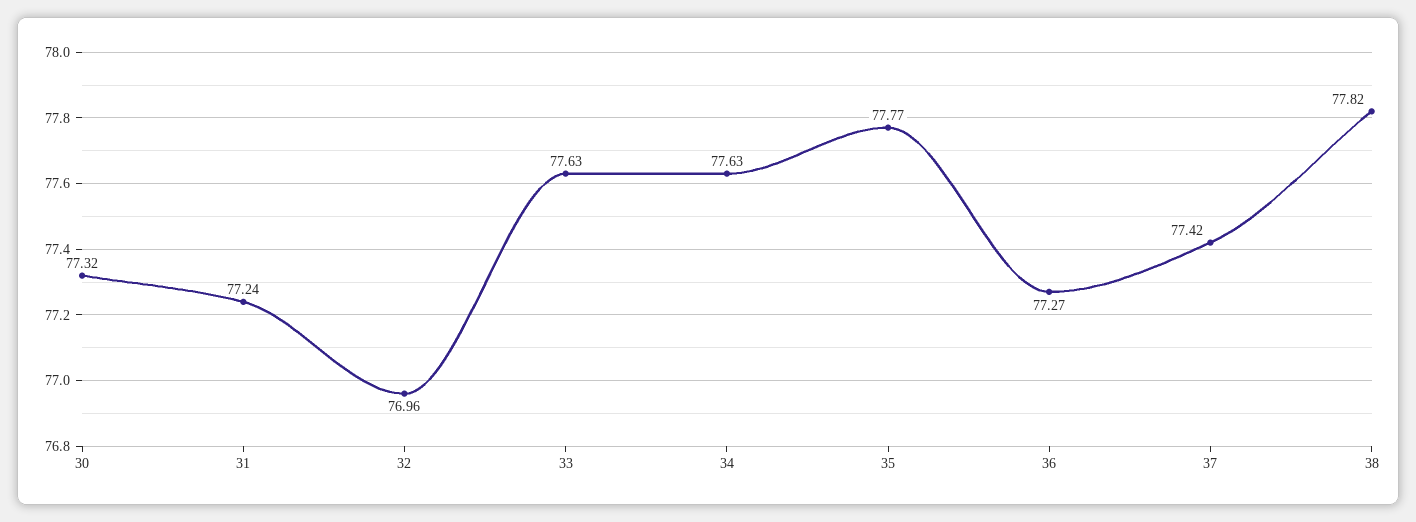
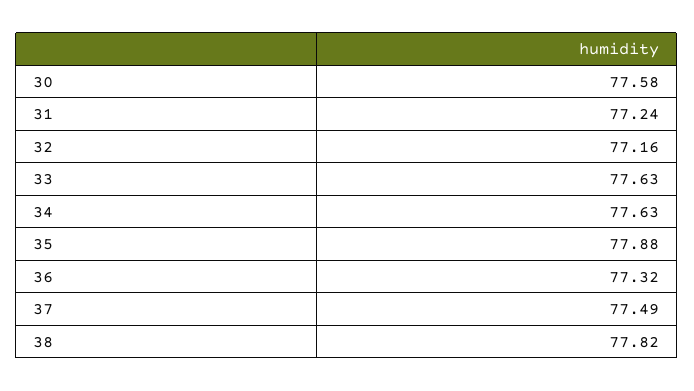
30: 77.32 -> 77.58
32: 76.96 -> 77.16
35: 77.77 -> 77.88
36: 77.27 -> 77.32
37: 77.42 -> 77.49

